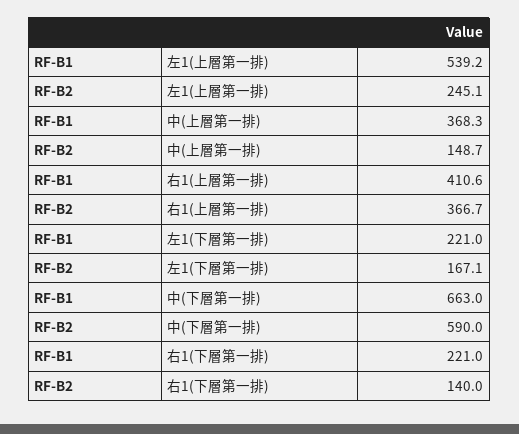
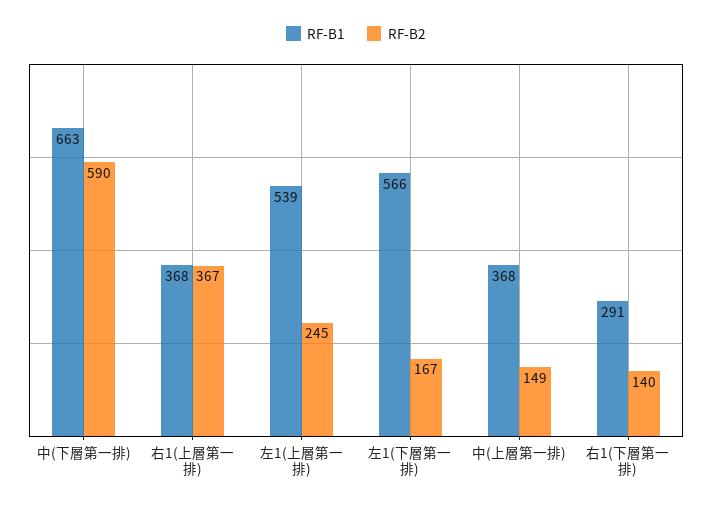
RF-B1, 右1(上層第一排): 410.6 -> 368
RF-B1, 左1(下層第一排): 221 -> 566
RF-B1, 右1(下層第一排): 221 -> 291

